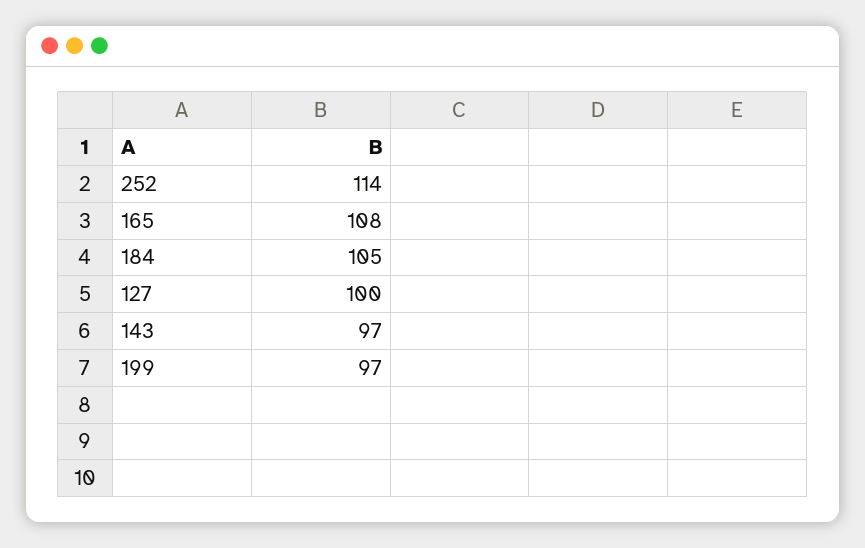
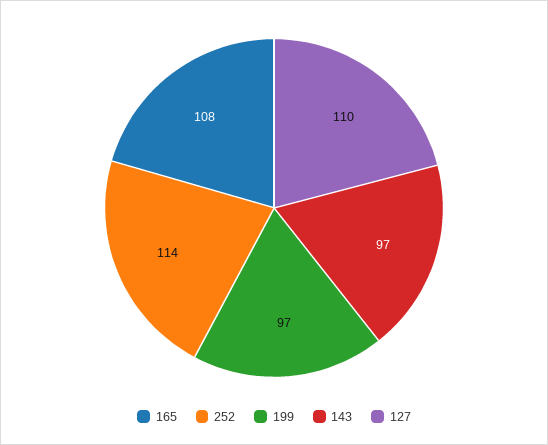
184: 105 -> none
127: 100 -> 110

